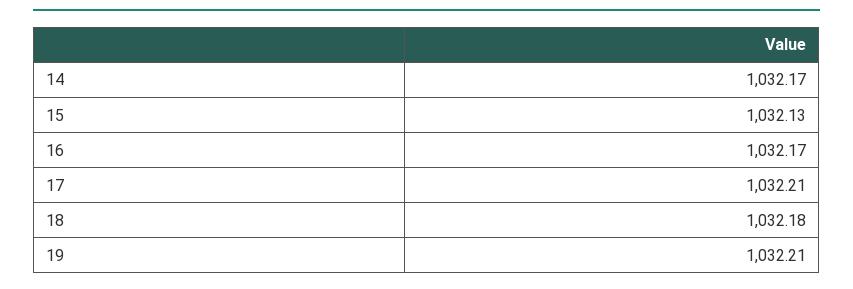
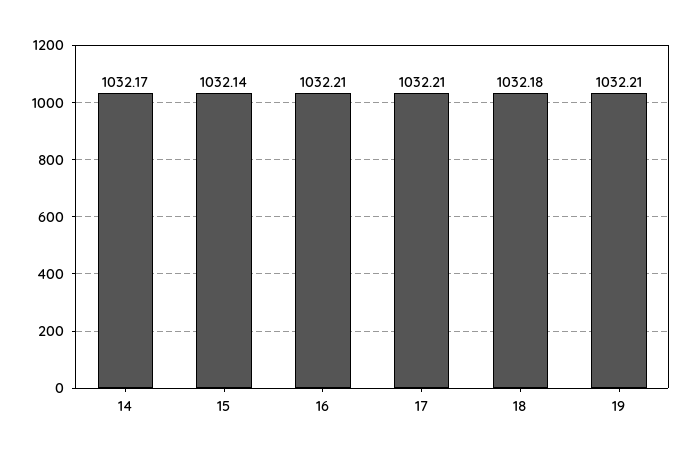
15: 1032.13 -> 1032.14
16: 1032.17 -> 1032.21

